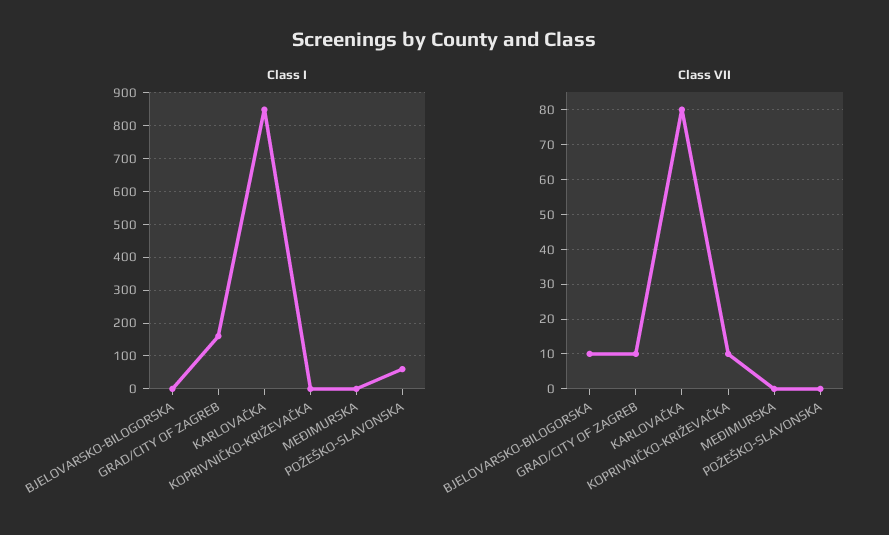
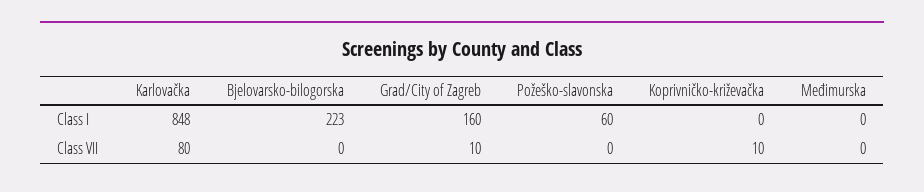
Class I, BJELOVARSKO-BILOGORSKA: 0 -> 223
Class VII, BJELOVARSKO-BILOGORSKA: 10 -> 0

